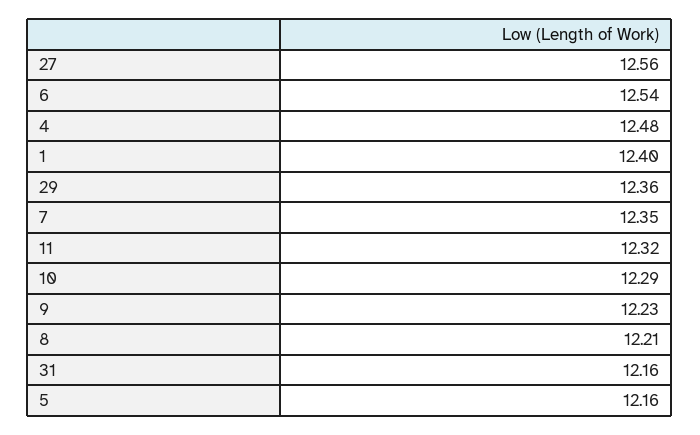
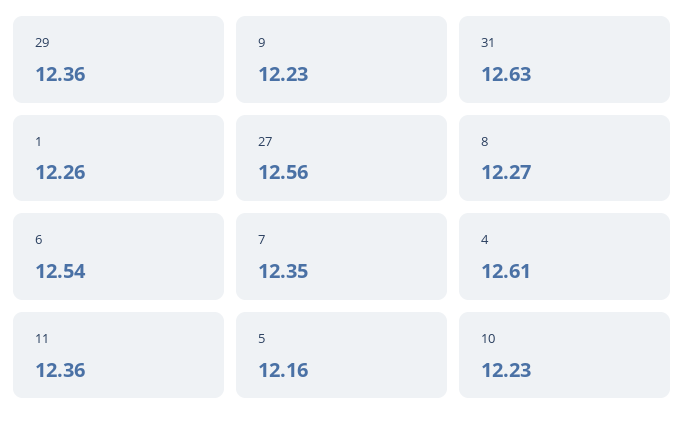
4: 12.48 -> 12.61
1: 12.4 -> 12.26
11: 12.32 -> 12.36
10: 12.29 -> 12.23
8: 12.21 -> 12.27
31: 12.16 -> 12.63

